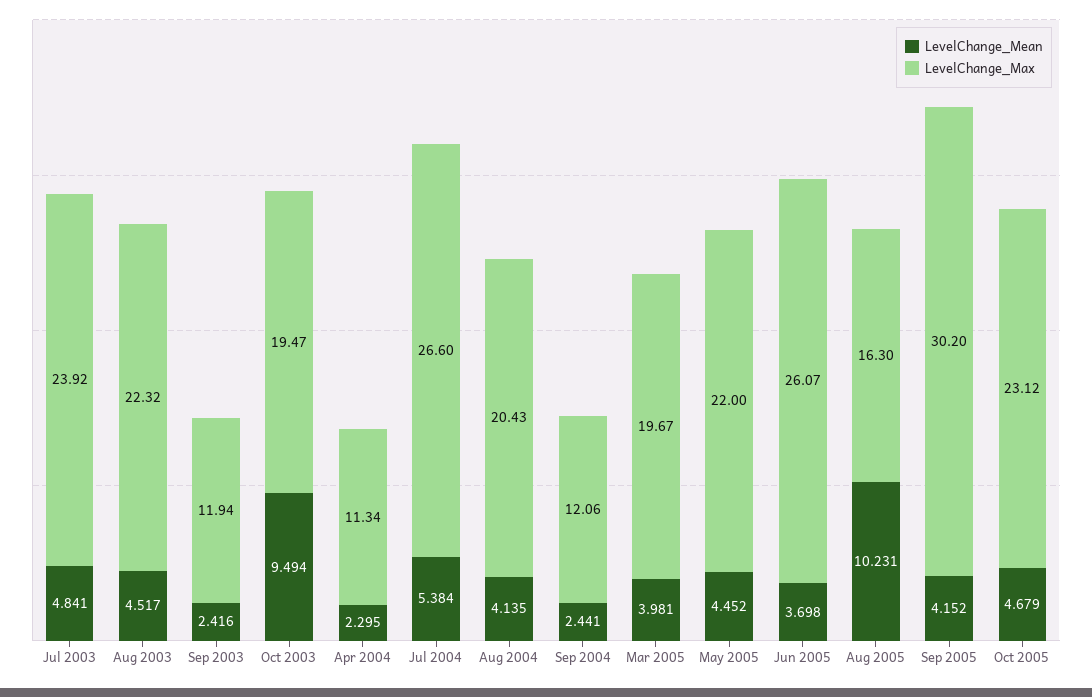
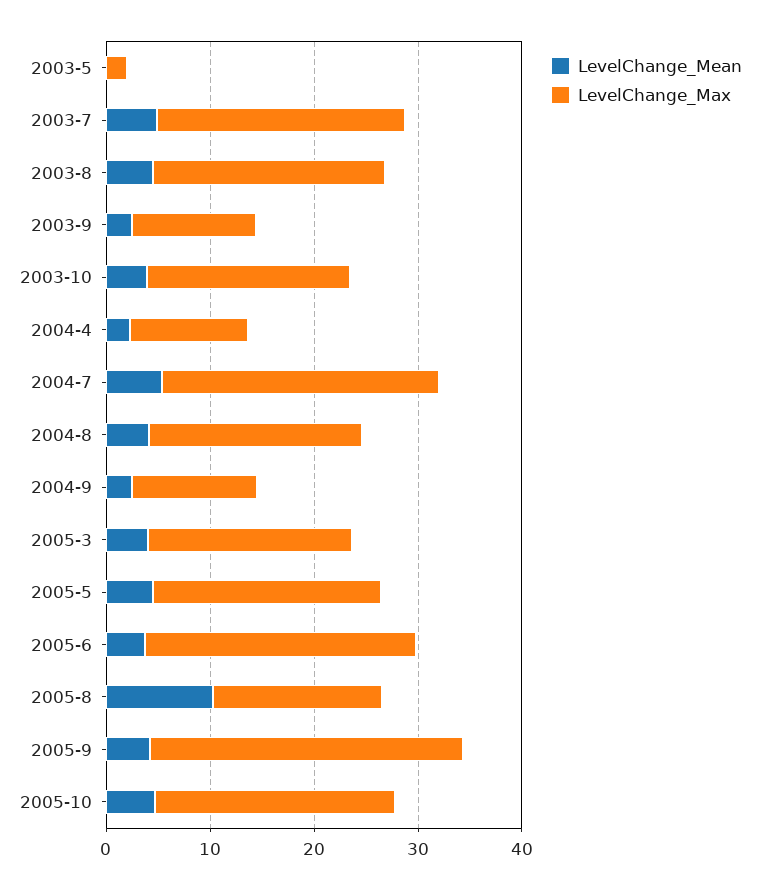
LevelChange_Mean, Oct 2003: 9.494 -> 4
LevelChange_Mean, 2003-5: none -> 0
LevelChange_Max, 2003-5: none -> 2

